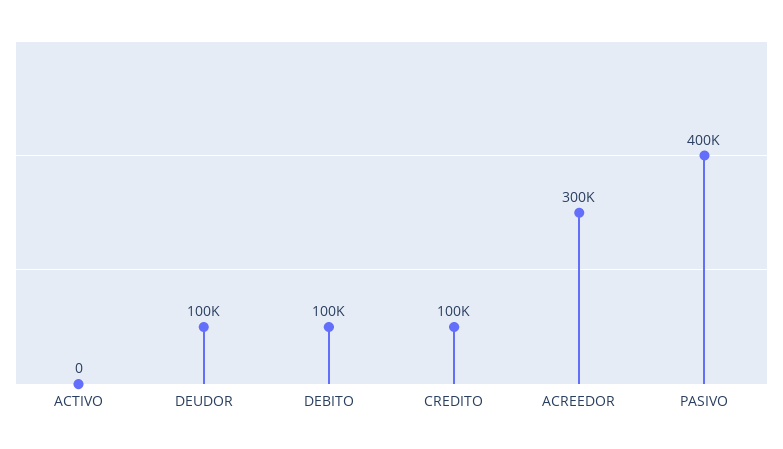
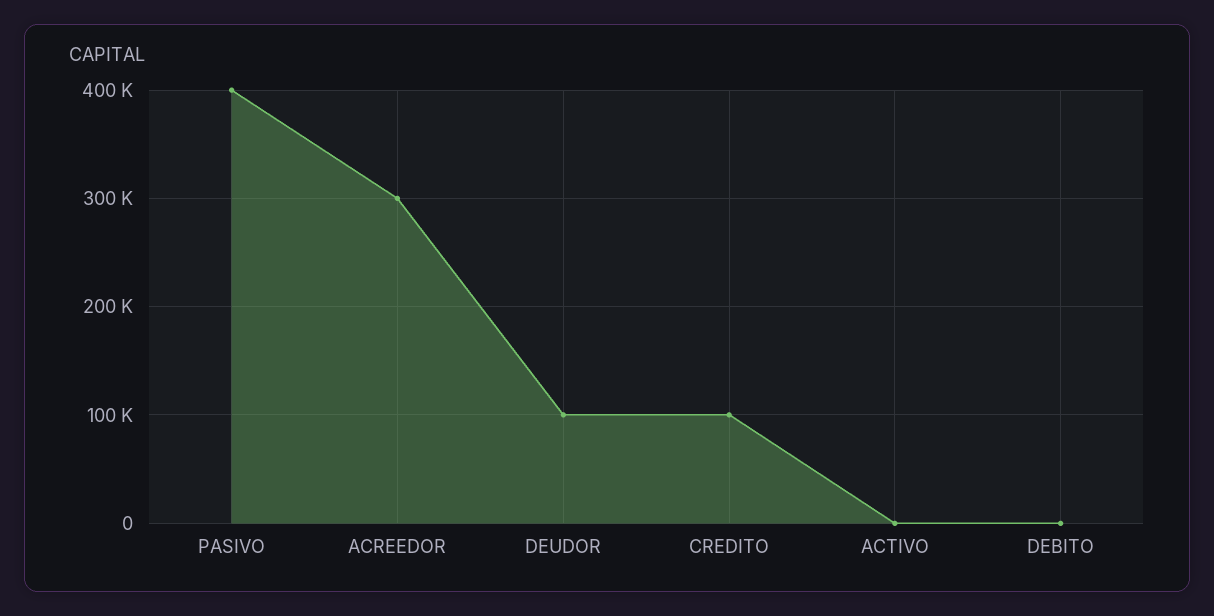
DEBITO: 100000 -> 0

